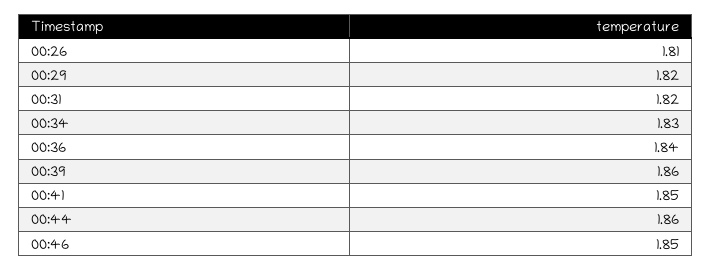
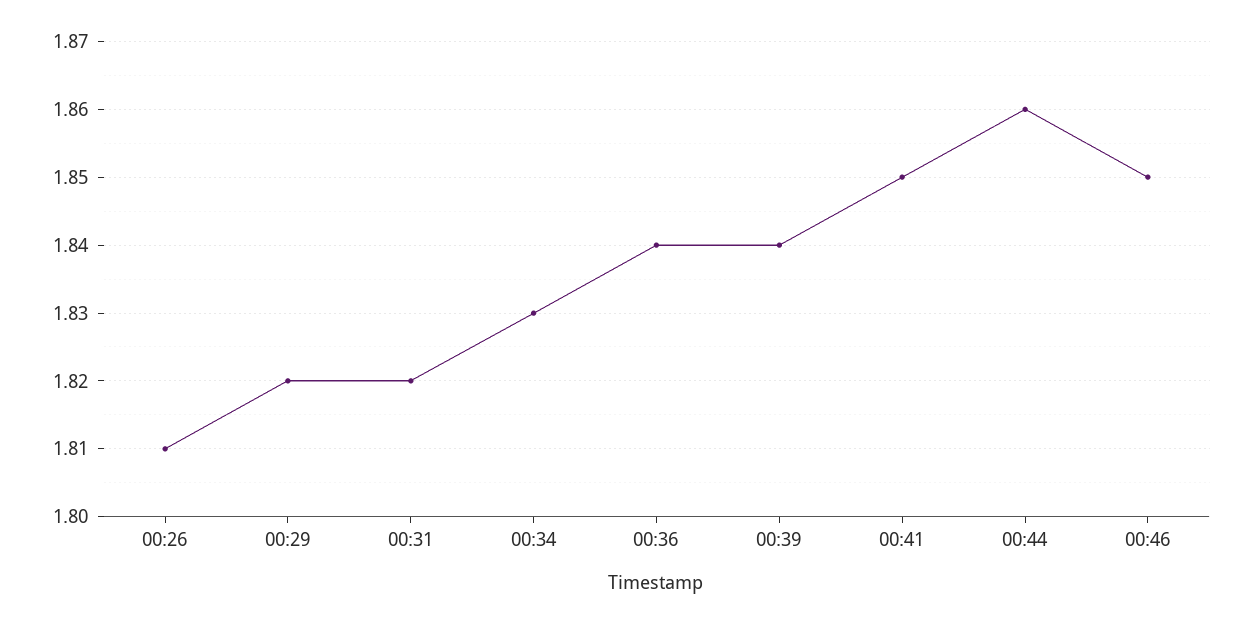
00:39: 1.86 -> 1.84

